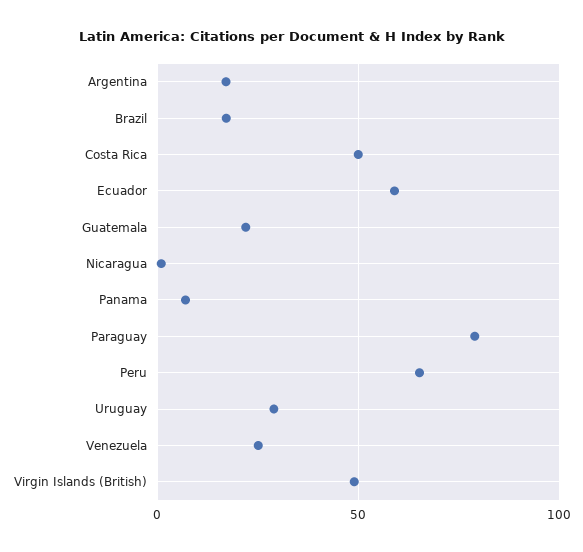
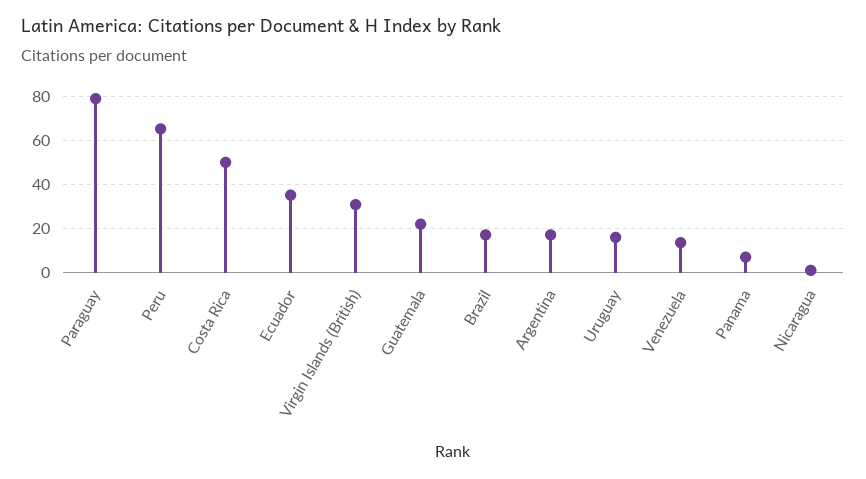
Ecuador: 60 -> 35
Uruguay: 30 -> 15
Venezuela: 25 -> 15
Virgin Islands (British): 50 -> 30

